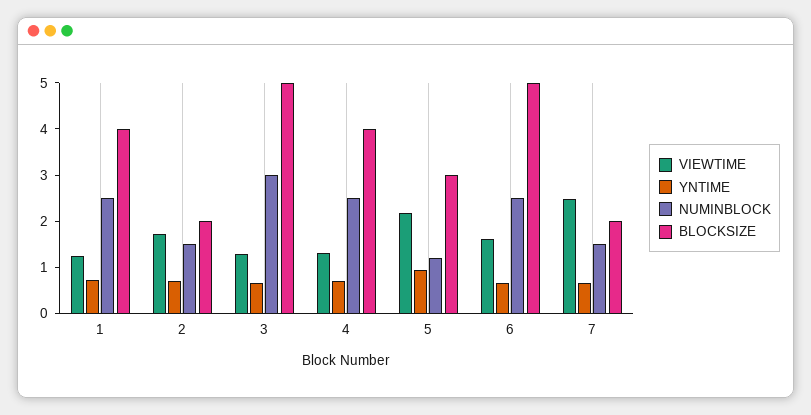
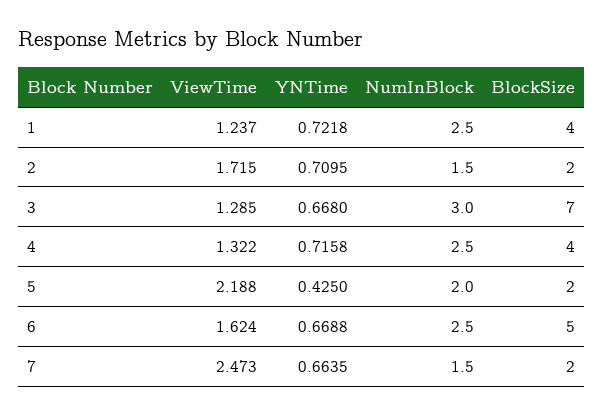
BLOCKSIZE, 3: 5 -> 7
YNTIME, 5: 1 -> 0.425
NUMINBLOCK, 5: 1.2 -> 2
BLOCKSIZE, 5: 3 -> 2

